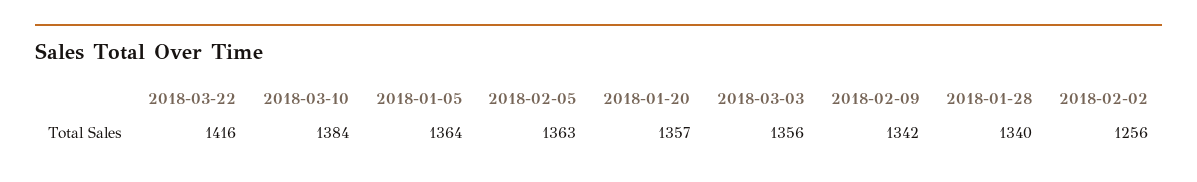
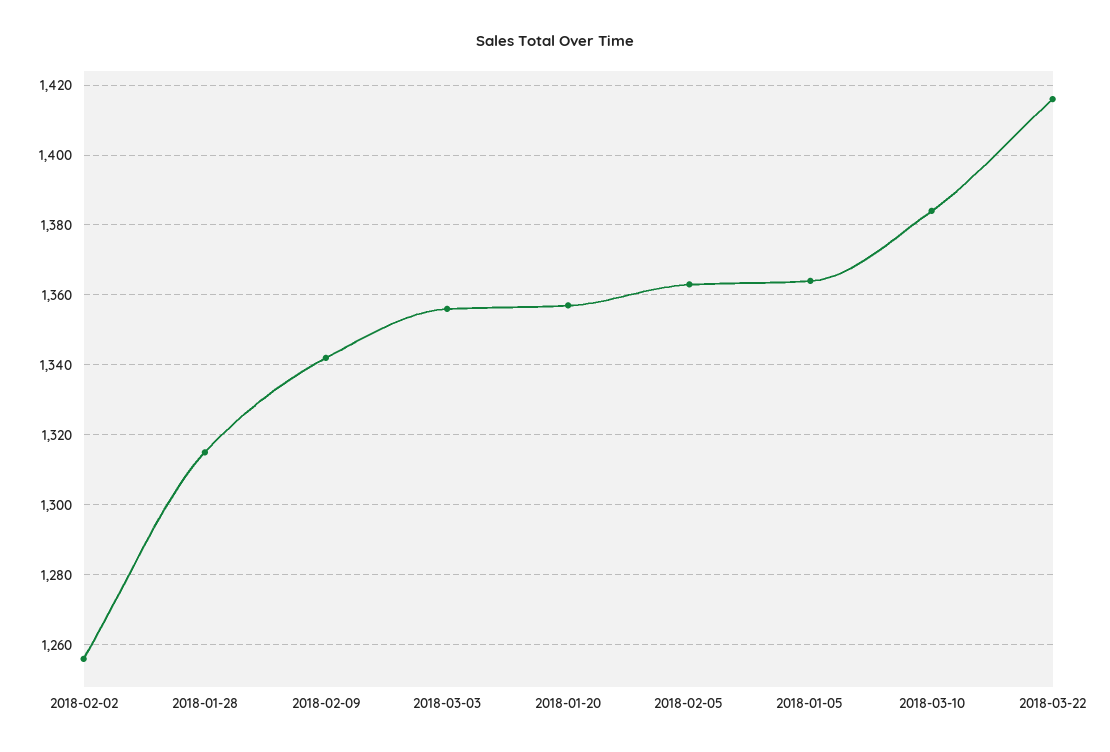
2018-01-28: 1340 -> 1315

